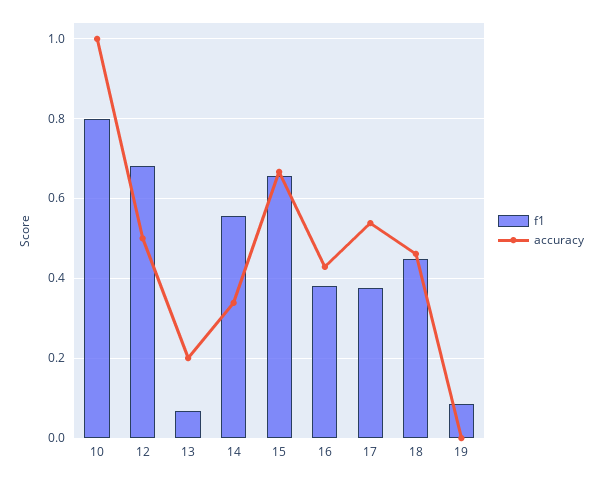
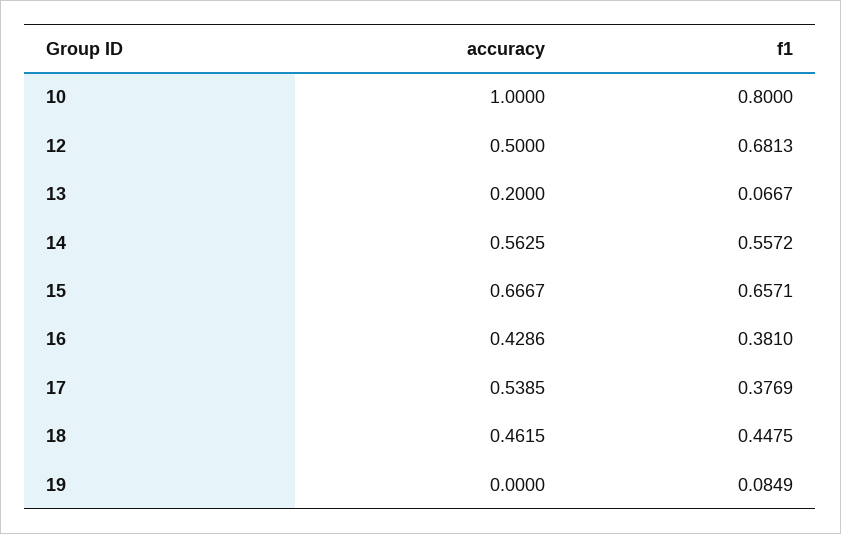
accuracy, 14: 0.34 -> 0.5625

